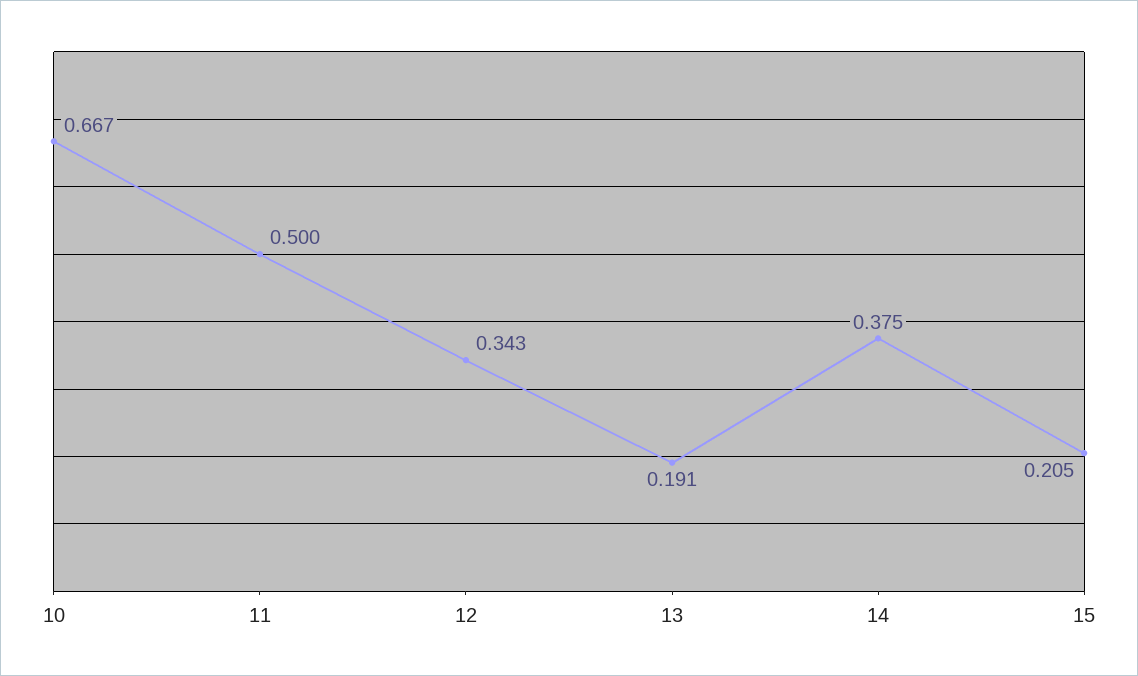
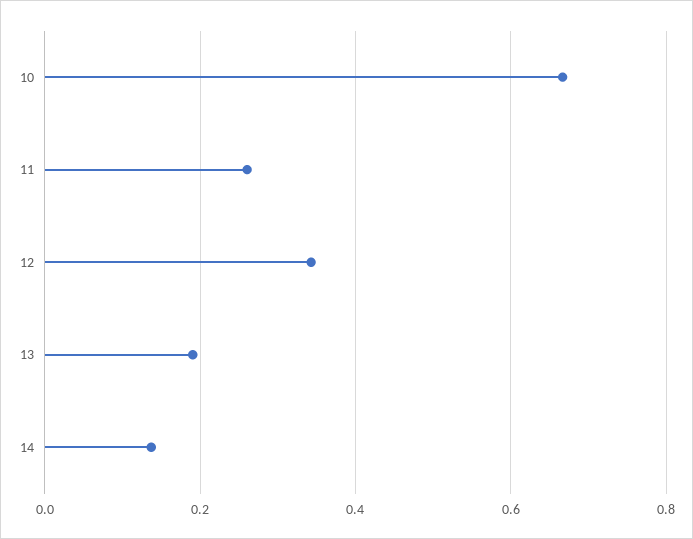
11: 0.5 -> 0.26
14: 0.375 -> 0.14
15: 0.205 -> none

